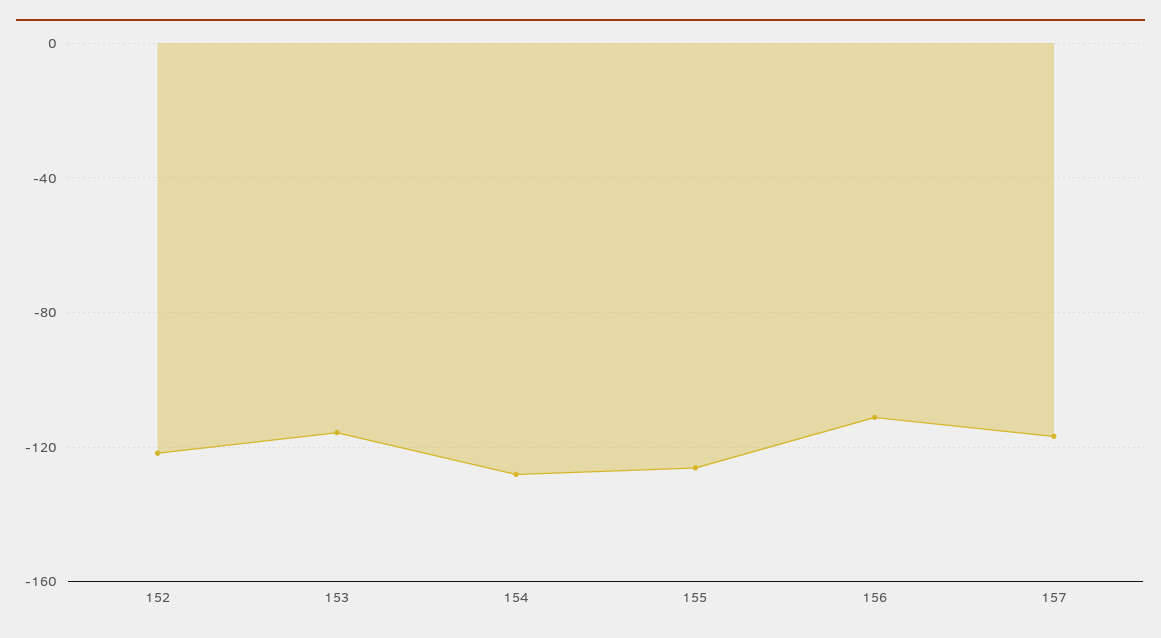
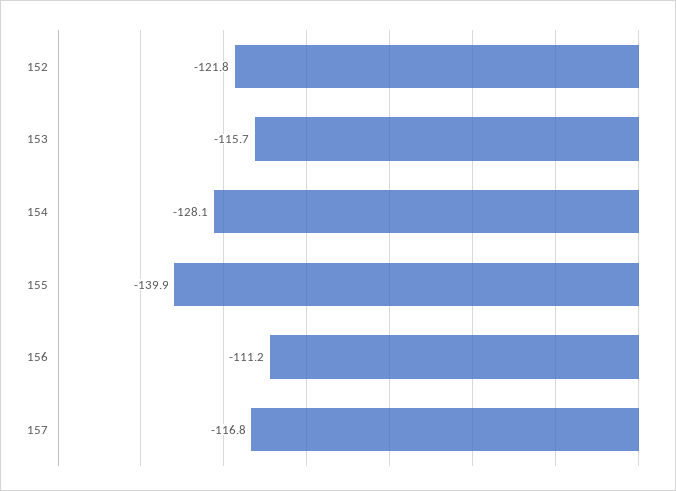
155: -125 -> -139.9

